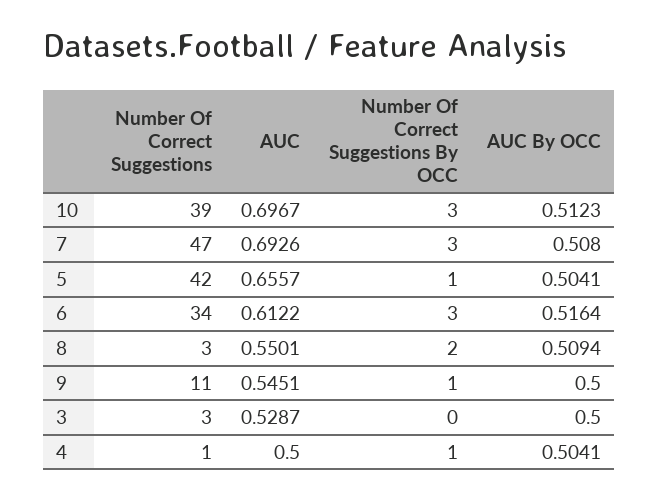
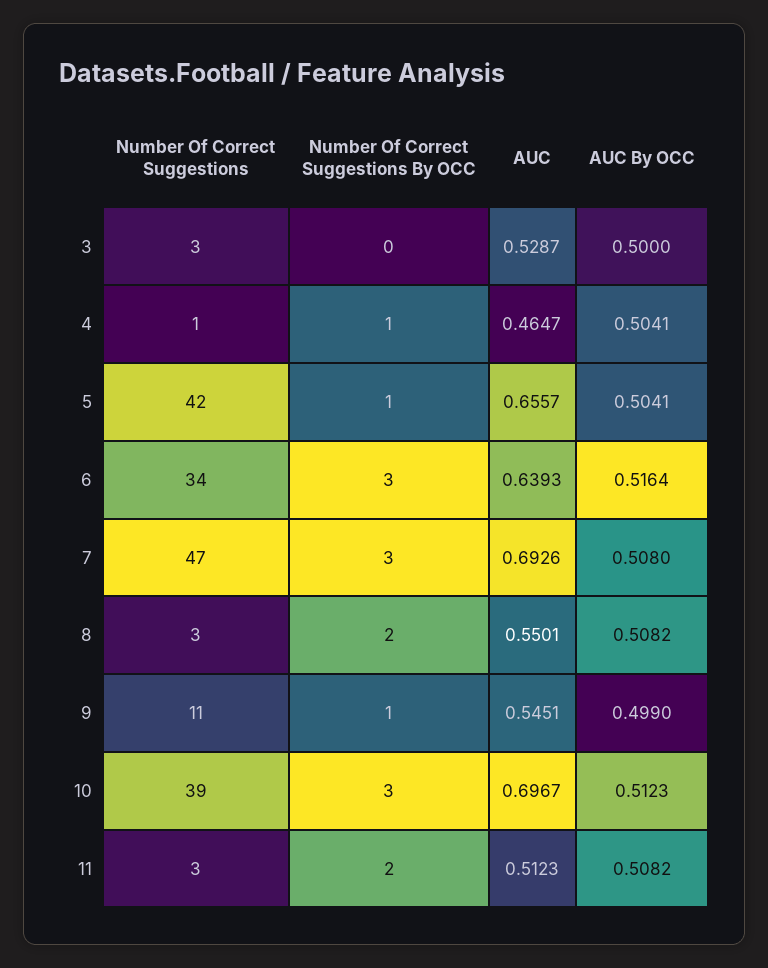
AUC, 6: 0.6122 -> 0.6393
AUC By OCC, 8: 0.5094 -> 0.5082
AUC By OCC, 9: 0.5 -> 0.499
AUC, 4: 0.5 -> 0.4647
Number Of Correct Suggestions, 11: none -> 3
Number Of Correct Suggestions By OCC, 11: none -> 2
AUC, 11: none -> 0.5123
AUC By OCC, 11: none -> 0.5082

